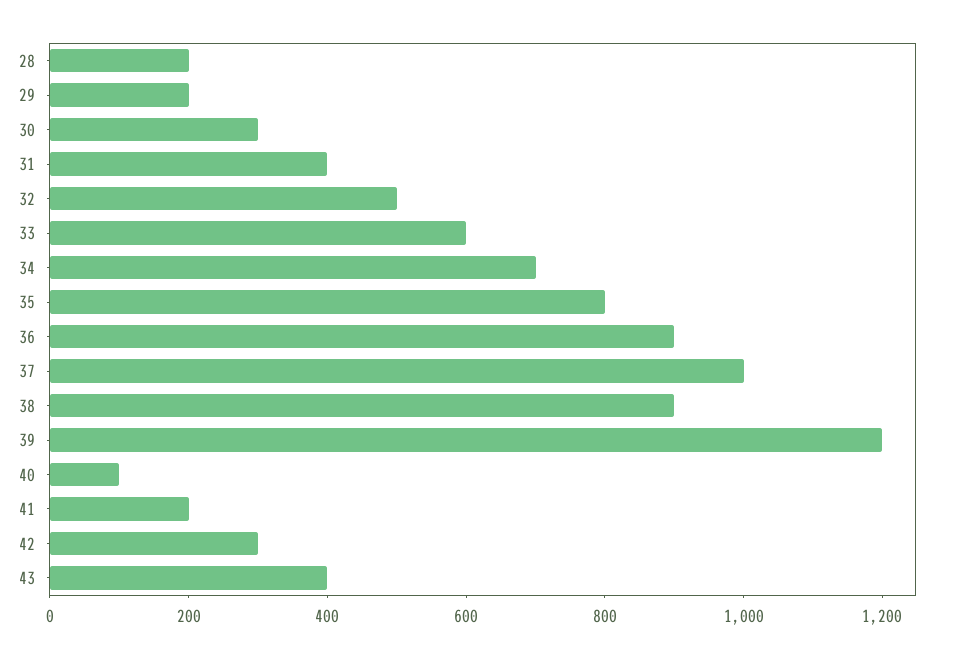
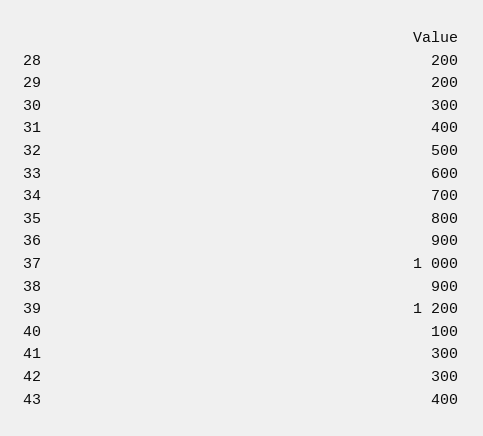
41: 200 -> 300

